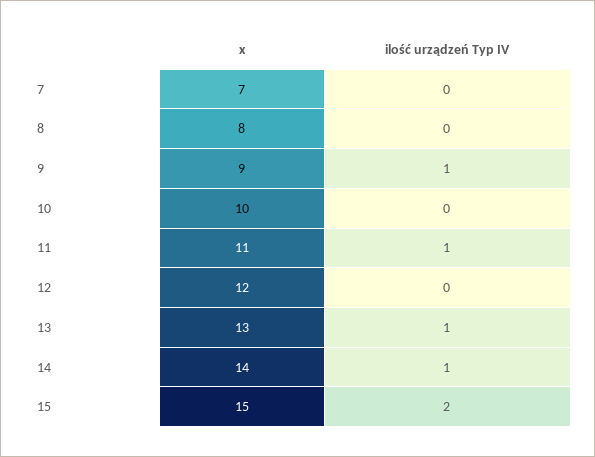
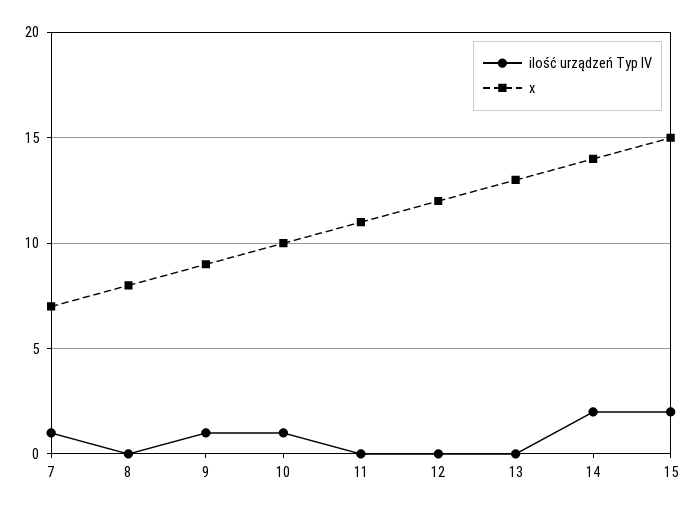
ilość urządzeń Typ IV, 7: 0 -> 1
ilość urządzeń Typ IV, 10: 0 -> 1
ilość urządzeń Typ IV, 11: 1 -> 0
ilość urządzeń Typ IV, 13: 1 -> 0
ilość urządzeń Typ IV, 14: 1 -> 2

